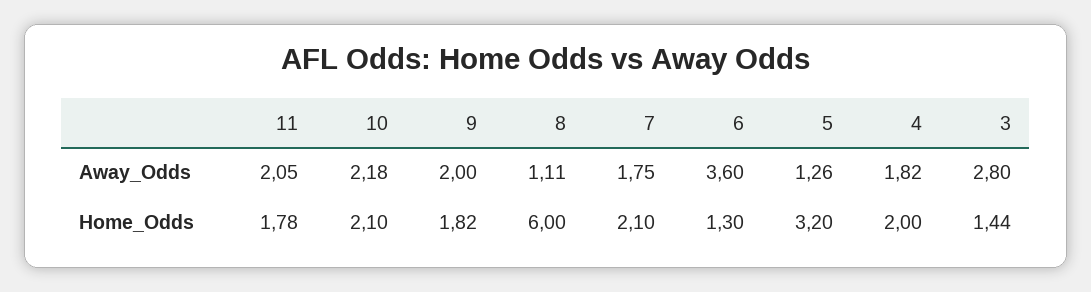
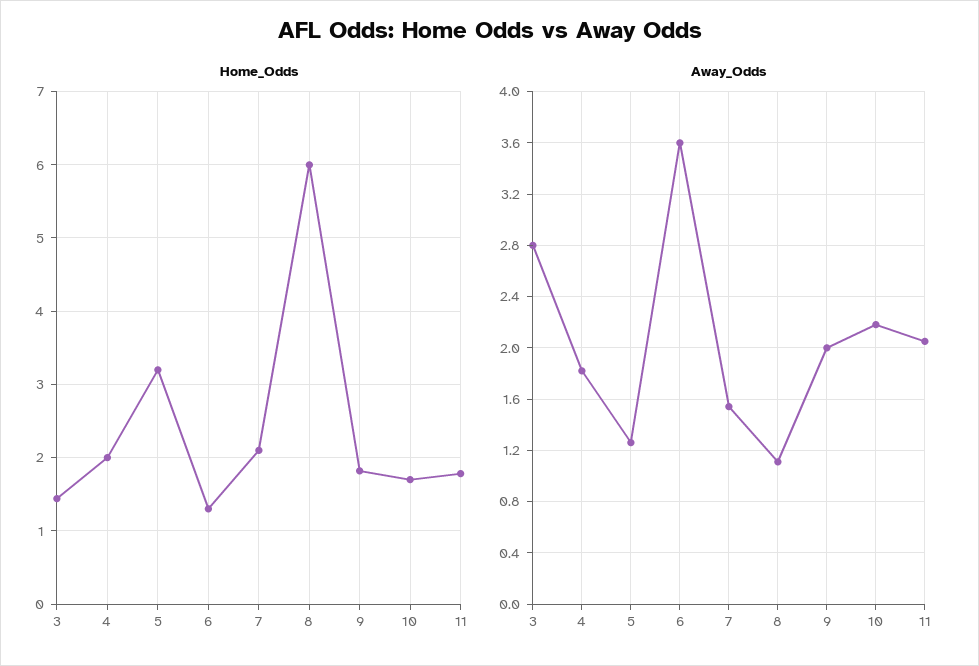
Away_Odds, 7: 1.75 -> 1.55
Home_Odds, 10: 2.1 -> 1.7

